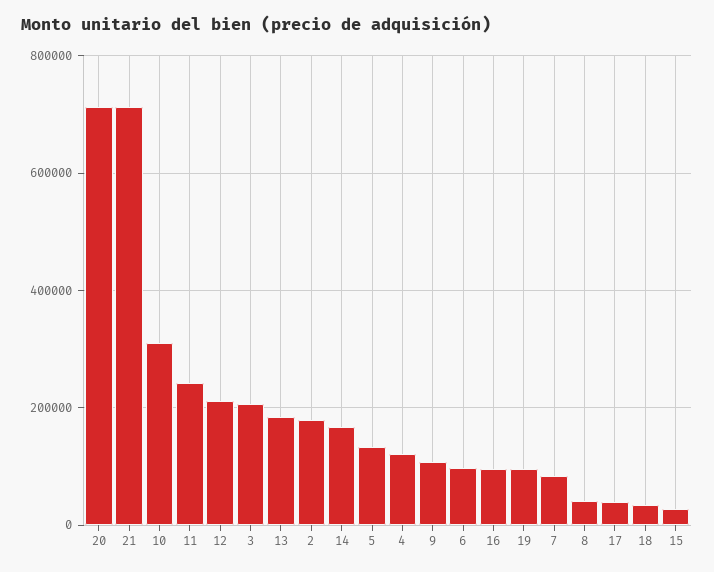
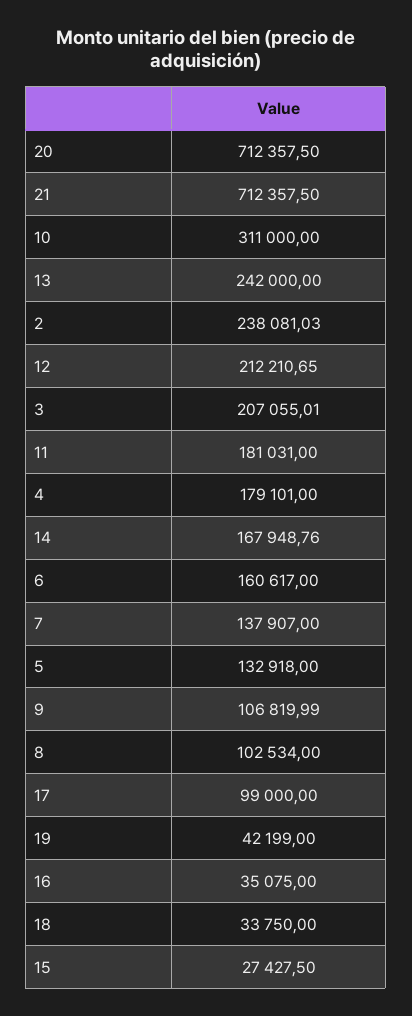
11: 240000 -> 181031
13: 180000 -> 242000
2: 180000 -> 238081.03
4: 120000 -> 179101
6: 100000 -> 160617
16: 100000 -> 35075
19: 100000 -> 42199
7: 80000 -> 137907
8: 40000 -> 102534
17: 40000 -> 99000

